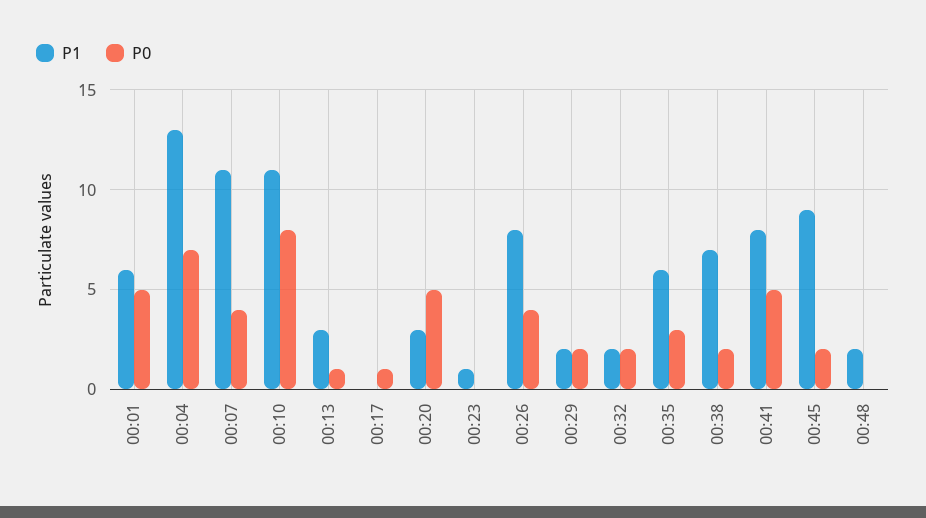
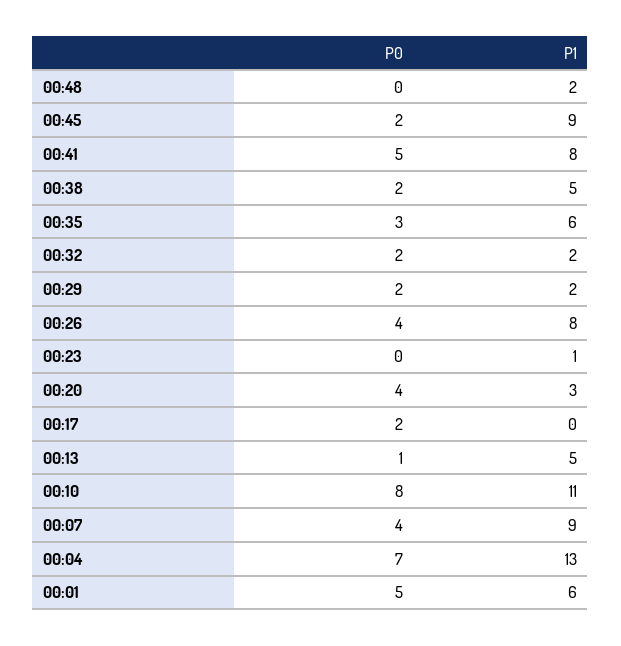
P1, 00:07: 11 -> 9
P1, 00:13: 3 -> 5
P0, 00:17: 1 -> 2
P0, 00:20: 5 -> 4
P1, 00:38: 7 -> 5

